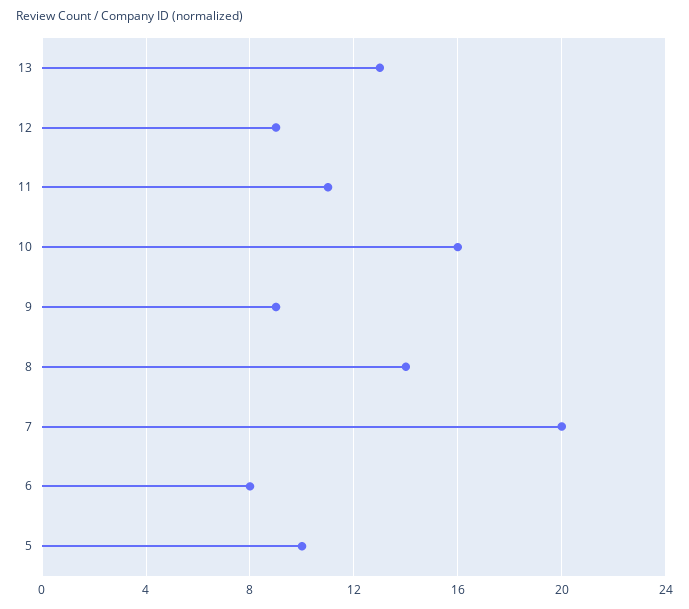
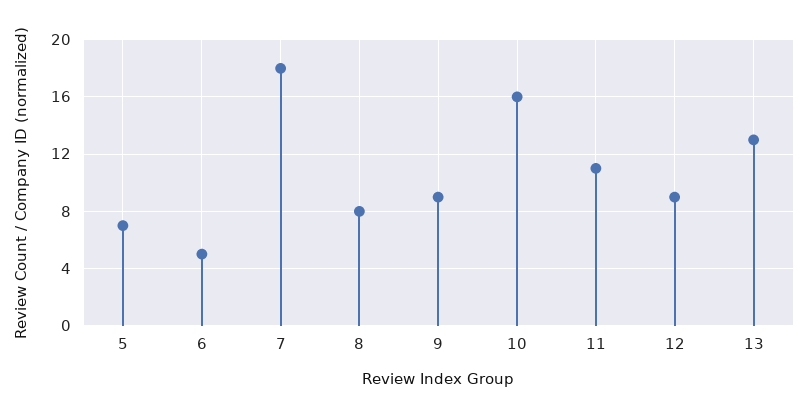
8: 14 -> 8
7: 20 -> 18
6: 8 -> 5
5: 10 -> 7

